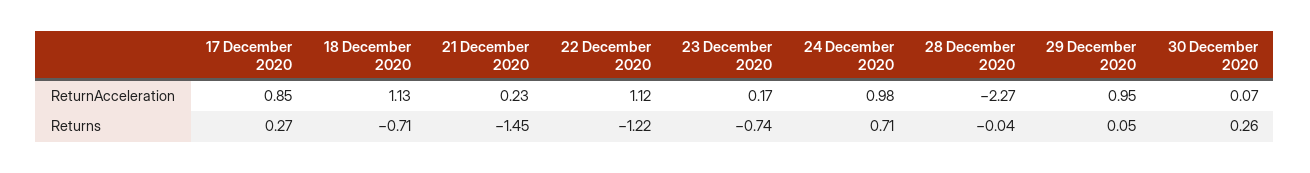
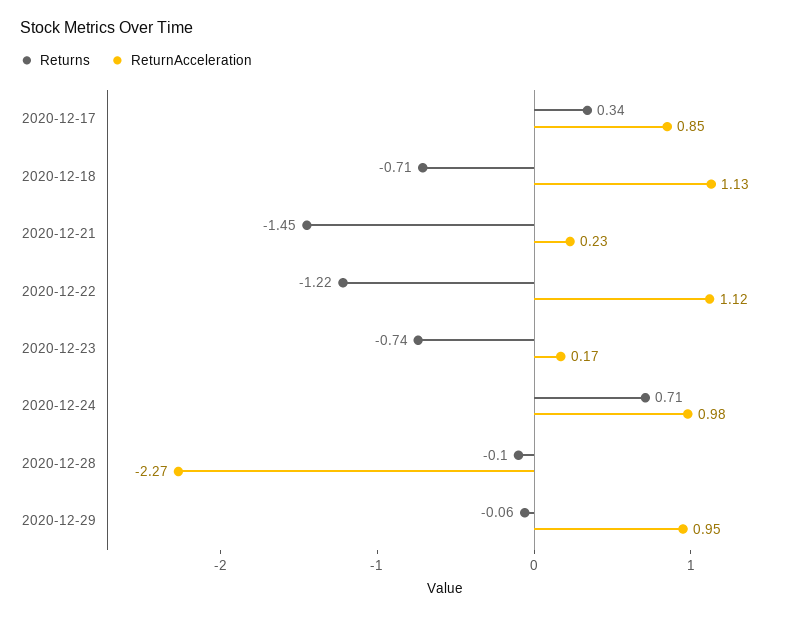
ReturnAcceleration, 30 December 2020: 0.07 -> none
Returns, 17 December 2020: 0.27 -> 0.34
Returns, 28 December 2020: -0.04 -> -0.1
Returns, 29 December 2020: 0.05 -> -0.06
Returns, 30 December 2020: 0.26 -> none

